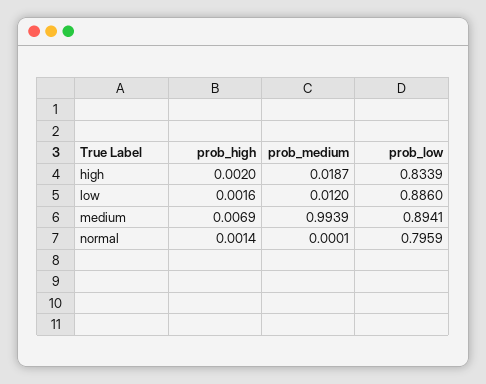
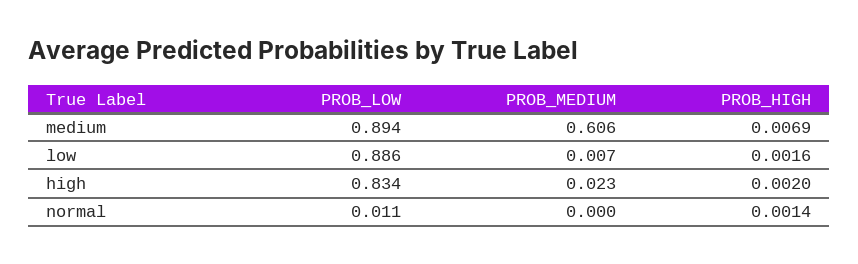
prob_medium, high: 0.0187 -> 0.023
prob_medium, low: 0.012 -> 0.007
prob_medium, medium: 0.9939 -> 0.606
prob_low, normal: 0.7959 -> 0.011

